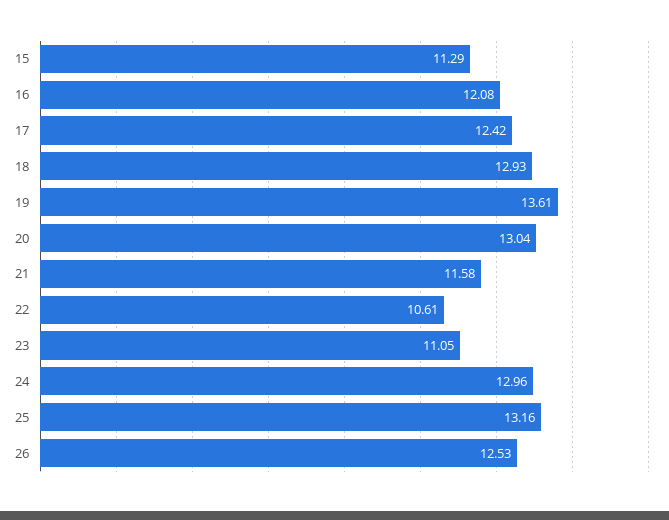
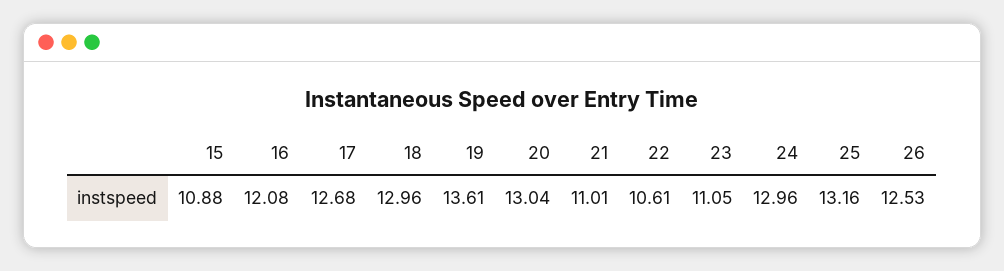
15: 11.29 -> 10.88
17: 12.42 -> 12.68
18: 12.93 -> 12.96
21: 11.58 -> 11.01

